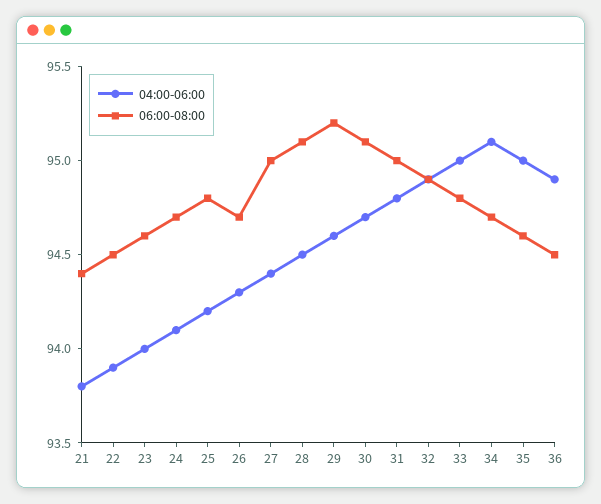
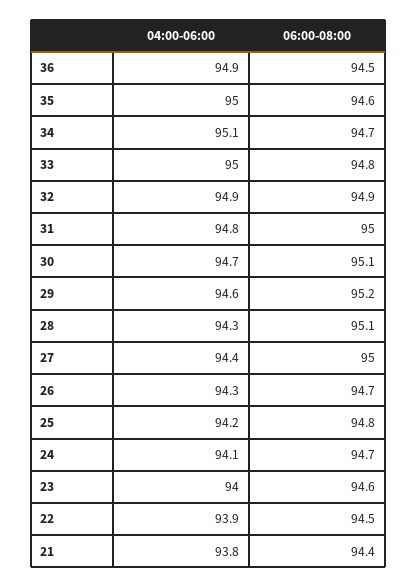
04:00-06:00, 28: 94.5 -> 94.3

